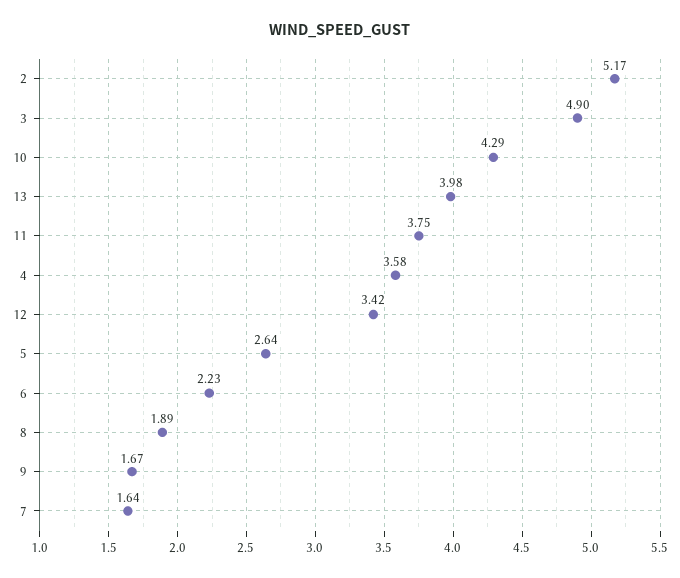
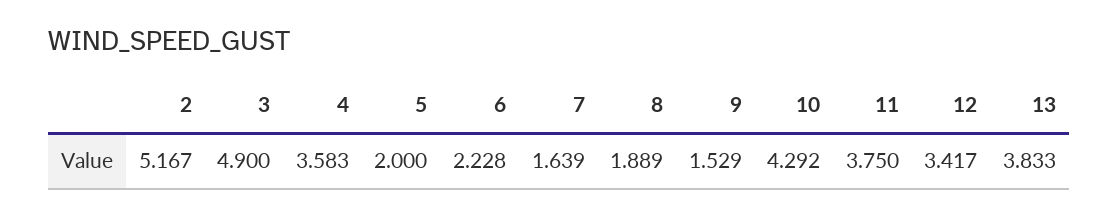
13: 3.98 -> 3.833
5: 2.64 -> 2
9: 1.67 -> 1.529

